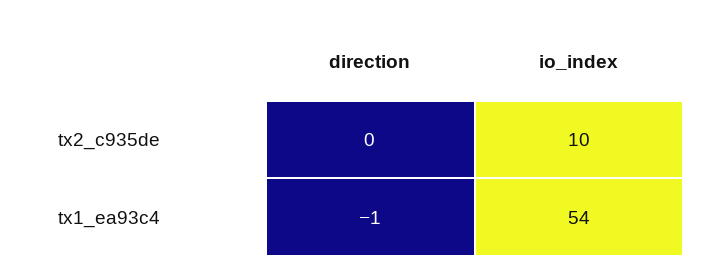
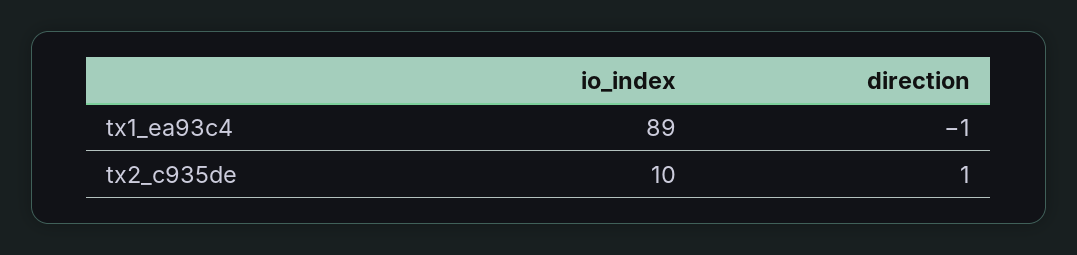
direction, tx2_c935de: 0 -> 1
io_index, tx1_ea93c4: 54 -> 89

